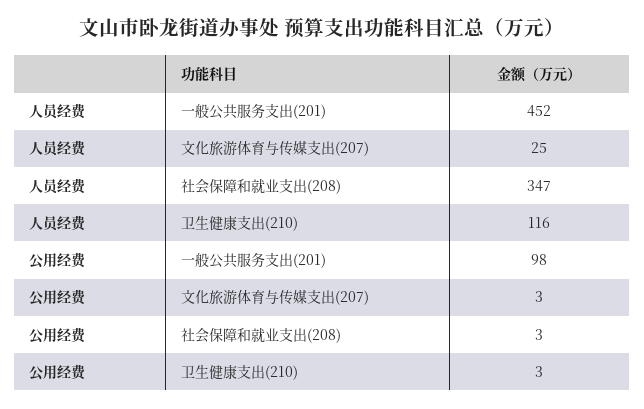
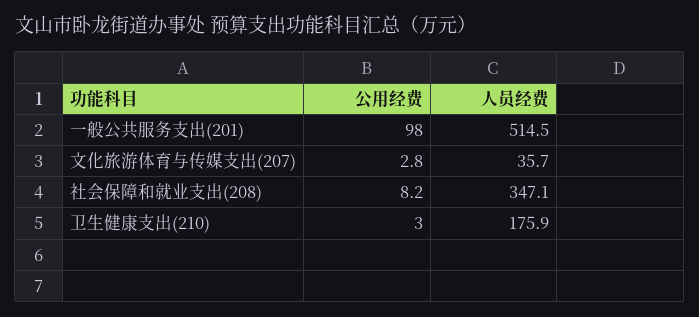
人员经费, 一般公共服务支出(201): 452 -> 514.5
人员经费, 文化旅游体育与传媒支出(207): 25 -> 35.7
人员经费, 卫生健康支出(210): 116 -> 175.9
公用经费, 社会保障和就业支出(208): 3 -> 8.2

